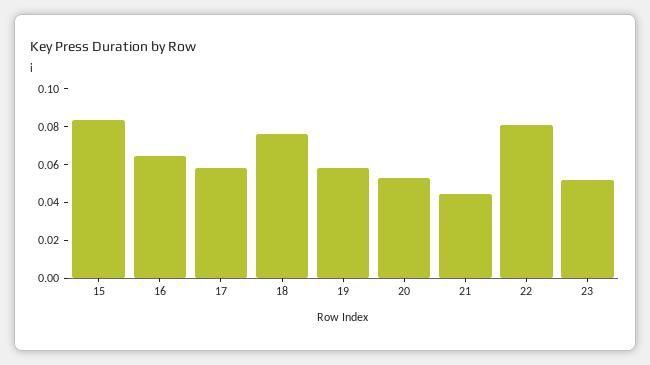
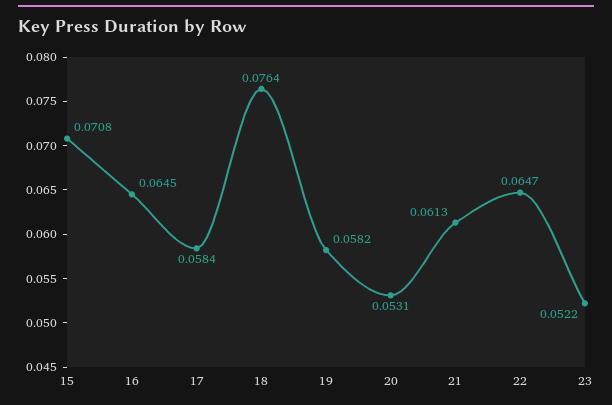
15: 0.085 -> 0.0708
21: 0.045 -> 0.0613
22: 0.08 -> 0.0647

